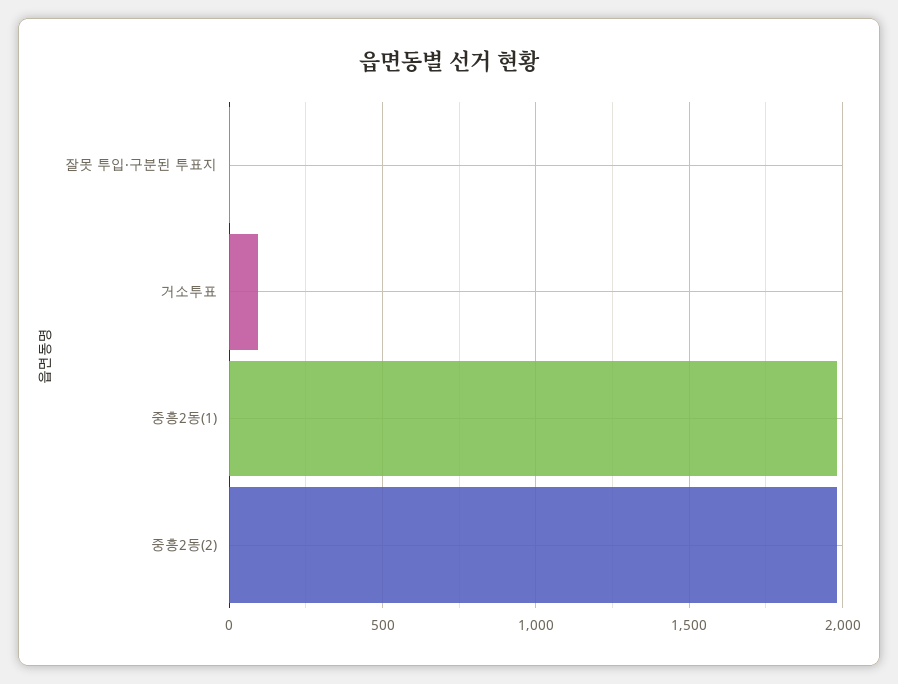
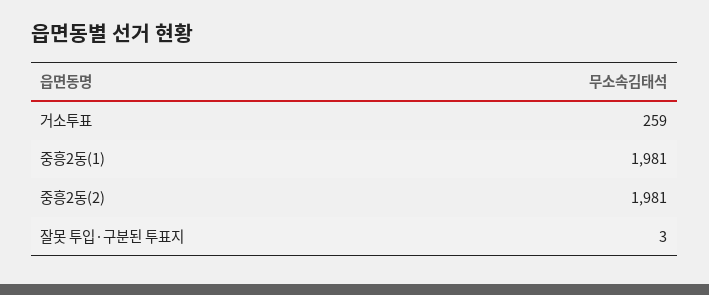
거소투표: 100 -> 259

